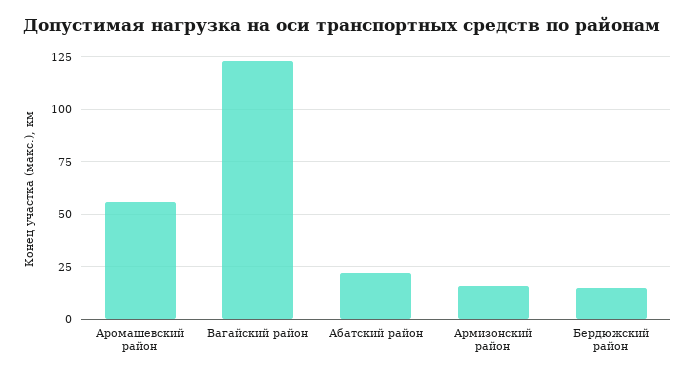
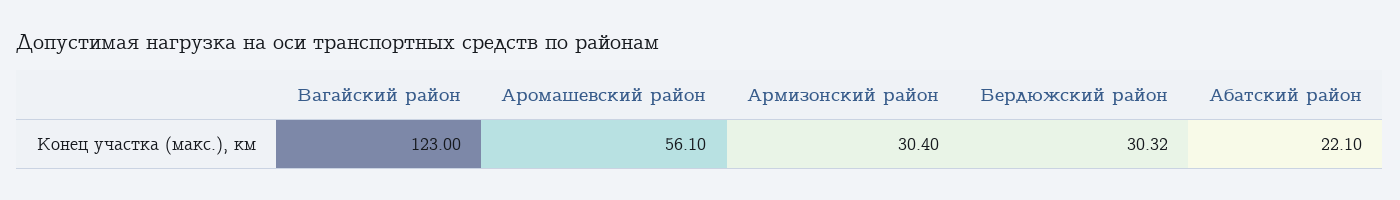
Армизонский район: 15 -> 30.4
Бердюжский район: 15 -> 30.32

